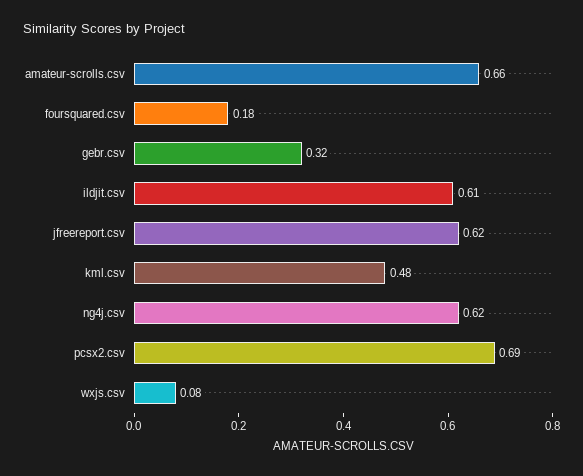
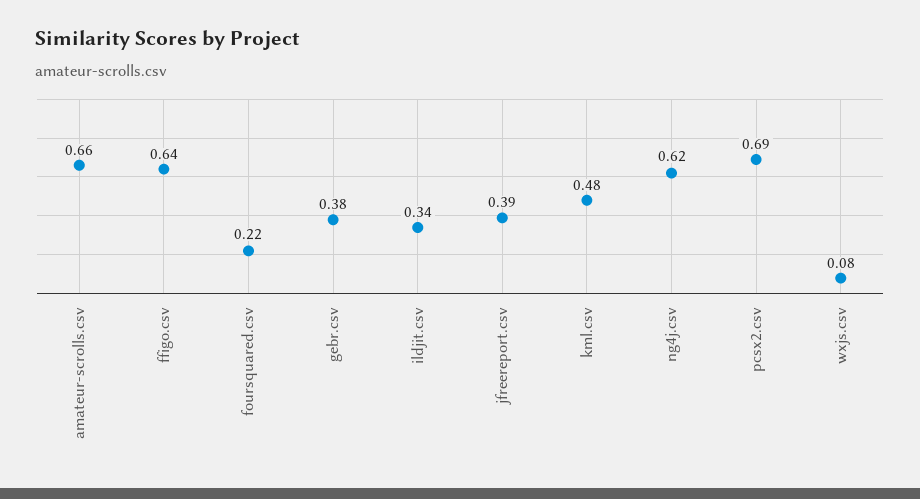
foursquared.csv: 0.18 -> 0.22
gebr.csv: 0.32 -> 0.38
ildjit.csv: 0.61 -> 0.34
jfreereport.csv: 0.62 -> 0.39
ffigo.csv: none -> 0.64

